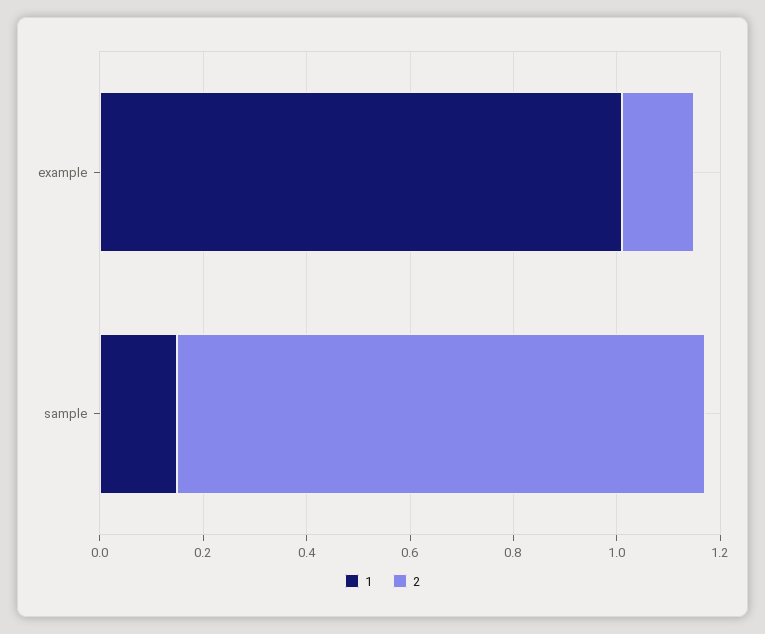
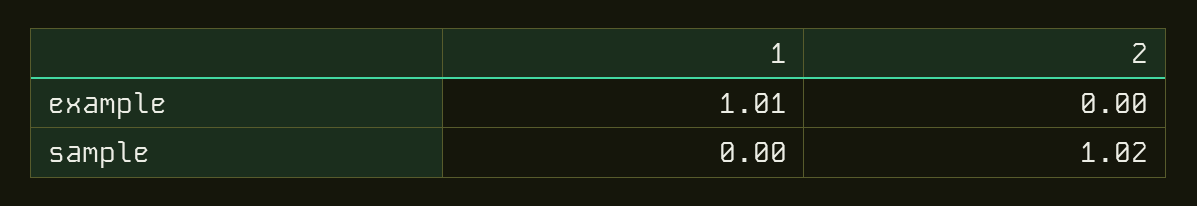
2, example: 0.15 -> 0
1, sample: 0.15 -> 0

